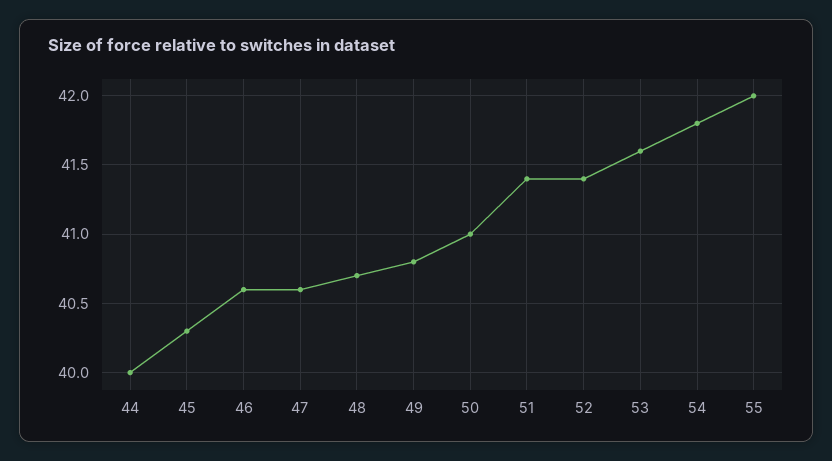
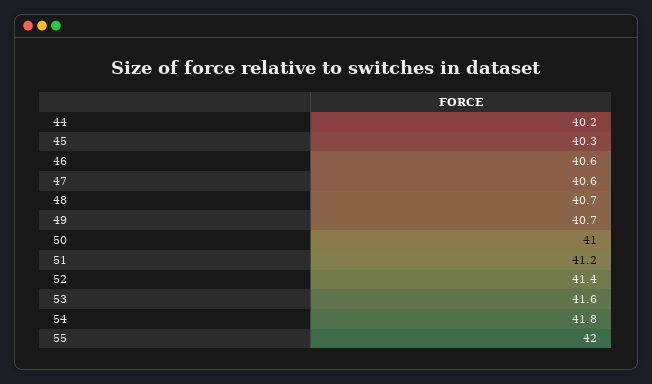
44: 40 -> 40.2
49: 40.8 -> 40.7
51: 41.4 -> 41.2

